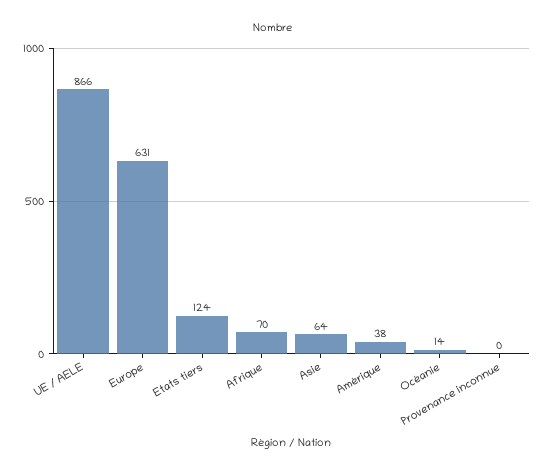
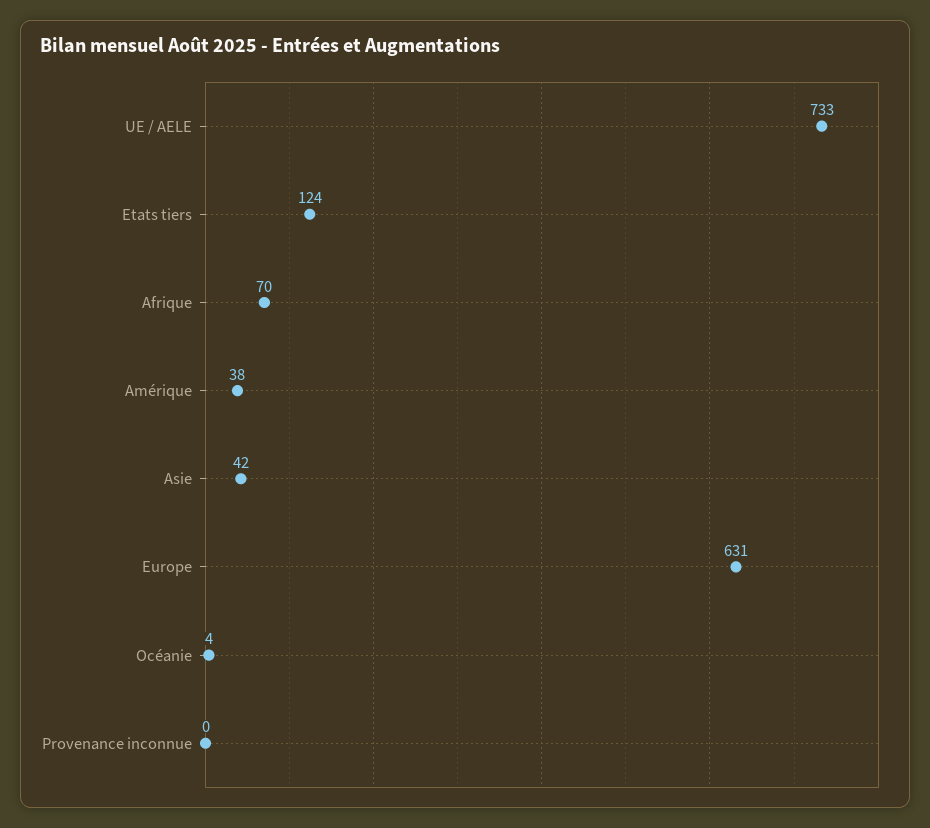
UE / AELE: 866 -> 733
Asie: 64 -> 42
Océanie: 14 -> 4

